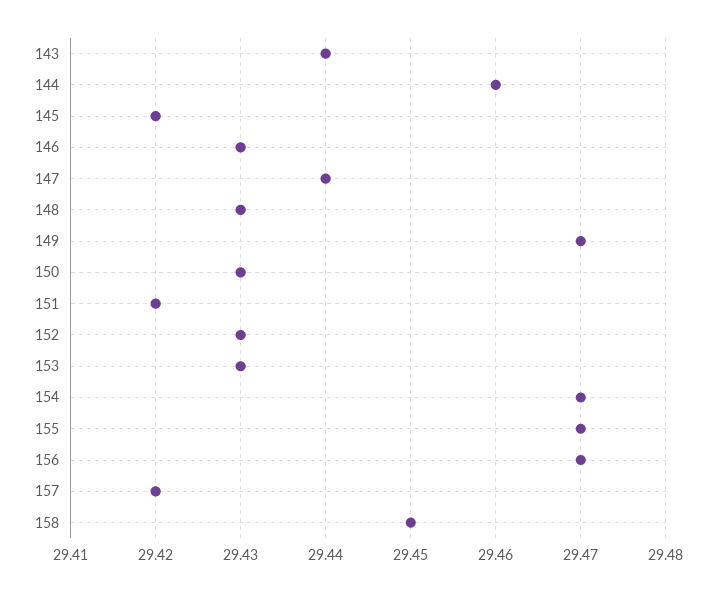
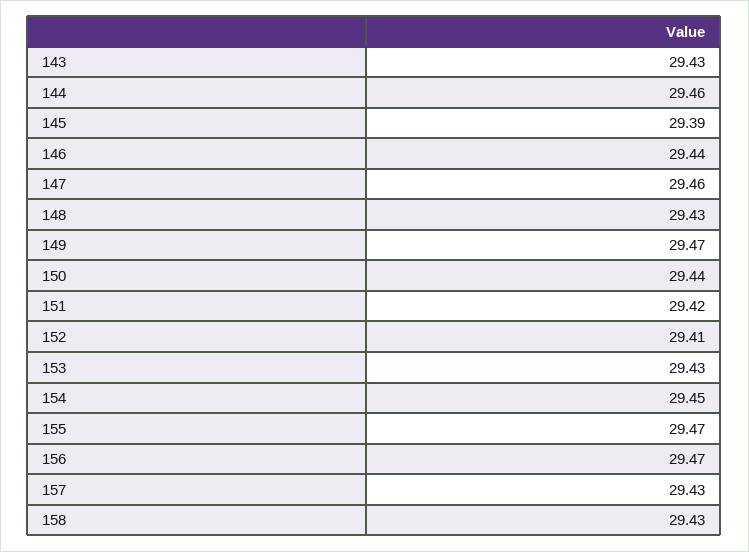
143: 29.44 -> 29.43
145: 29.42 -> 29.39
146: 29.43 -> 29.44
147: 29.44 -> 29.46
150: 29.43 -> 29.44
152: 29.43 -> 29.41
154: 29.47 -> 29.45
157: 29.42 -> 29.43
158: 29.45 -> 29.43

